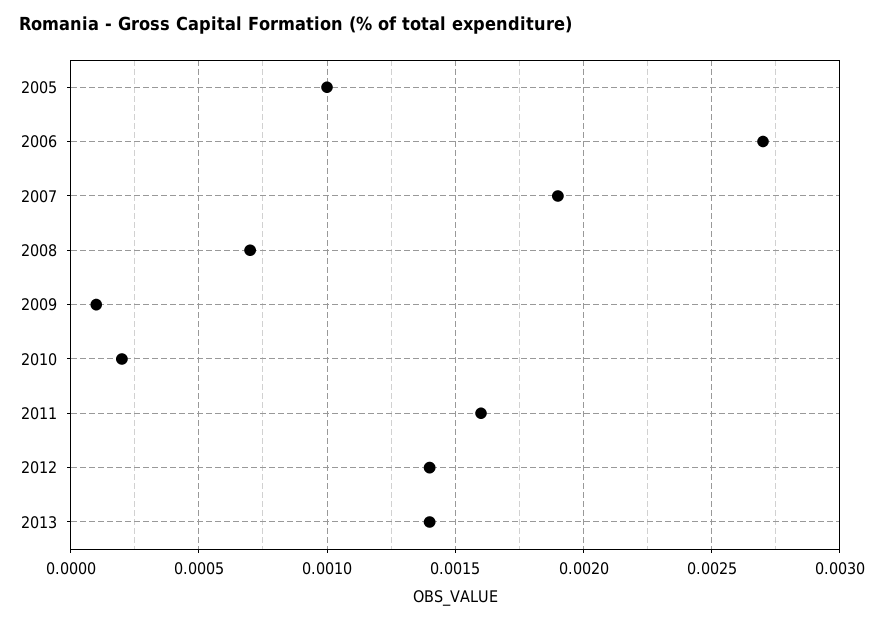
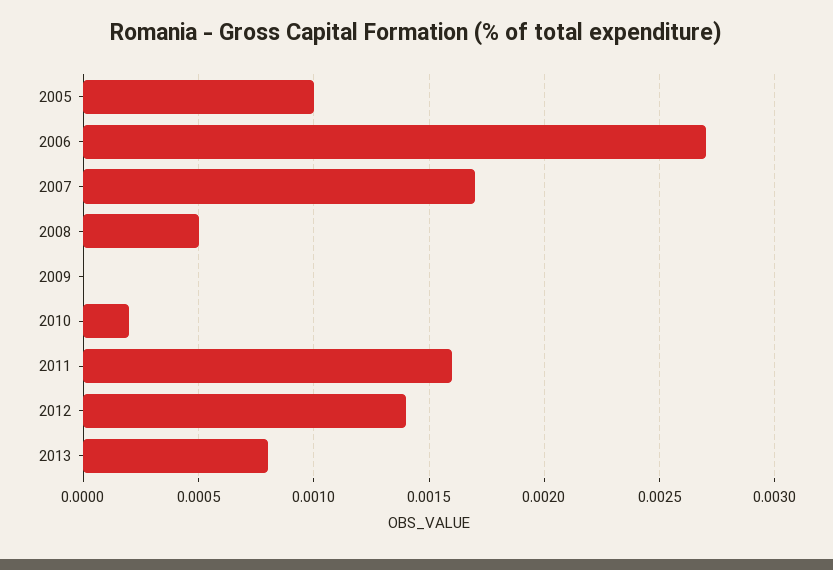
2007: 0.0019 -> 0.0017
2008: 0.0007 -> 0.0005
2009: 0.0001 -> 0
2013: 0.0014 -> 0.0008

